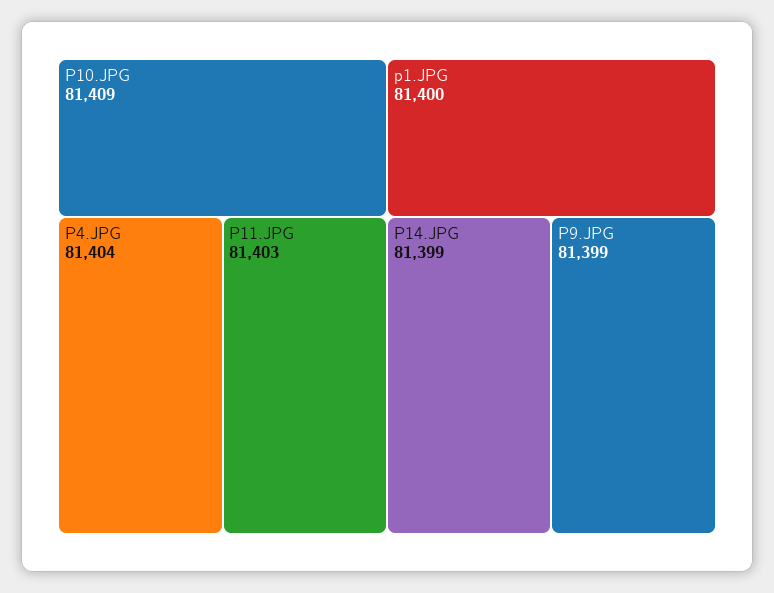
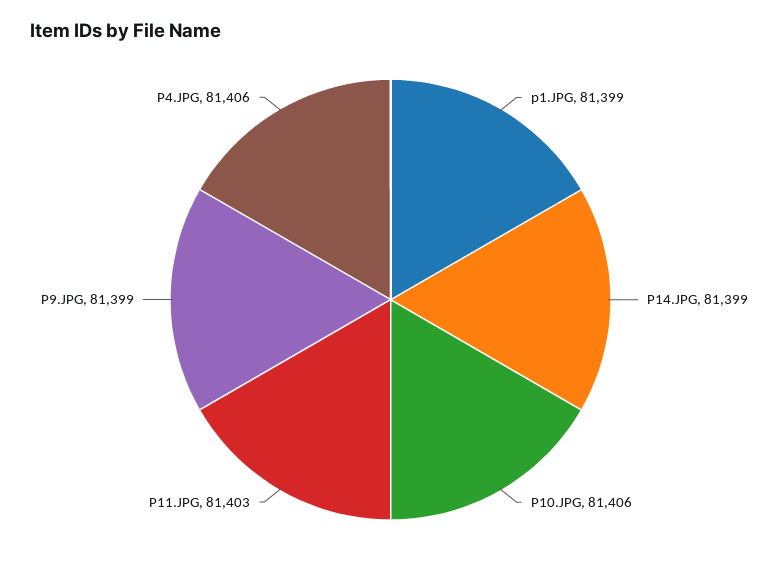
P10.JPG: 81409 -> 81406
P4.JPG: 81404 -> 81406
p1.JPG: 81400 -> 81399

